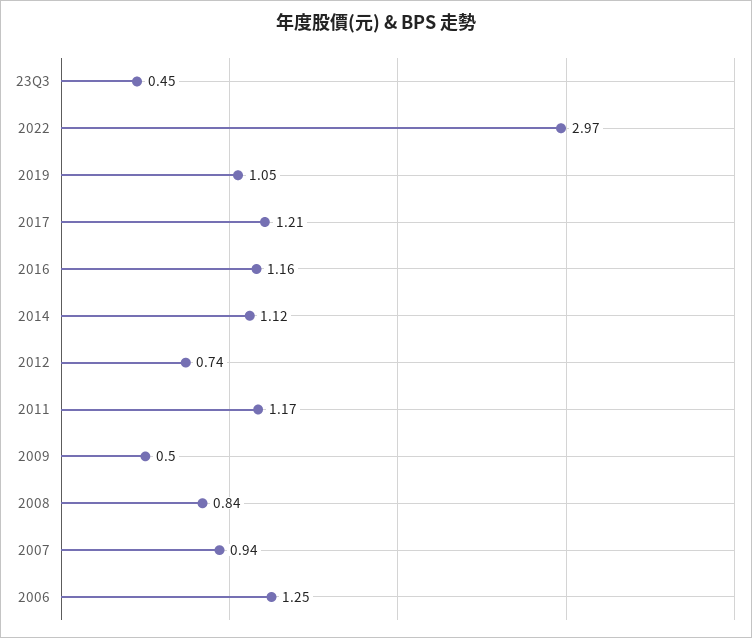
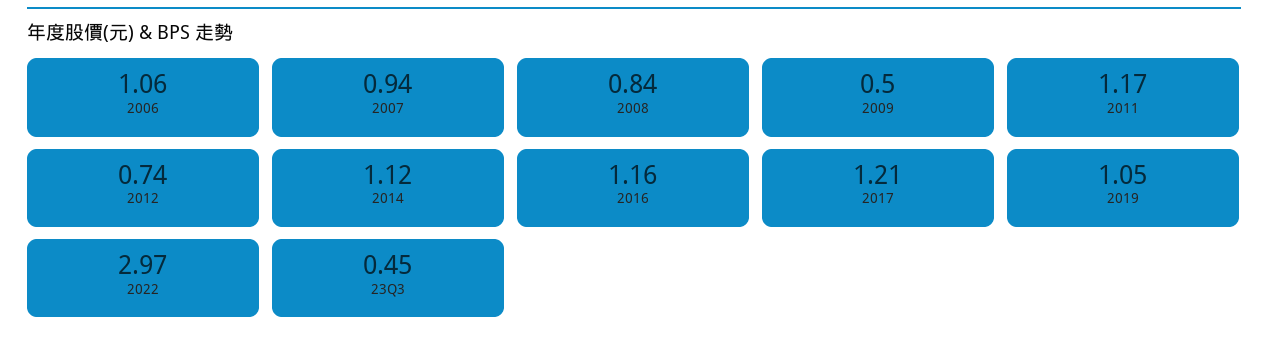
2006: 1.25 -> 1.06

